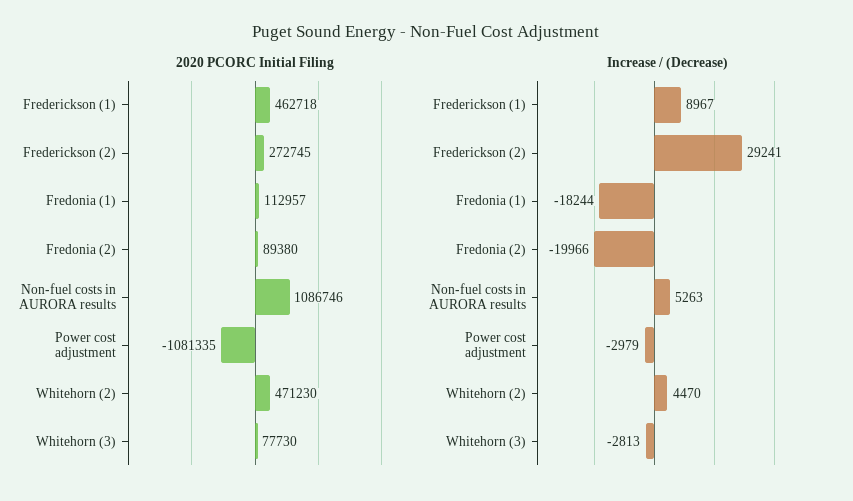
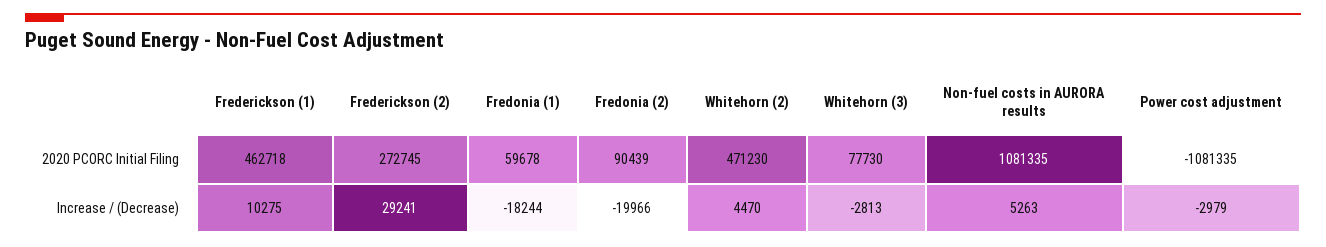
2020 PCORC Initial Filing, Fredonia (1): 112957 -> 59678
2020 PCORC Initial Filing, Fredonia (2): 89380 -> 90439
2020 PCORC Initial Filing, Non-fuel costs in AURORA results: 1086746 -> 1081335
Increase / (Decrease), Frederickson (1): 8967 -> 10275

